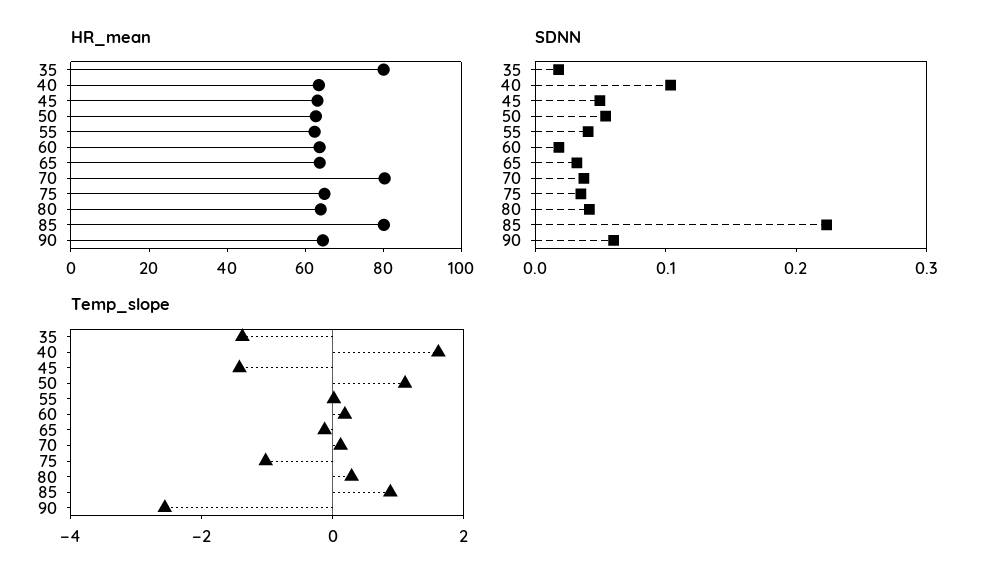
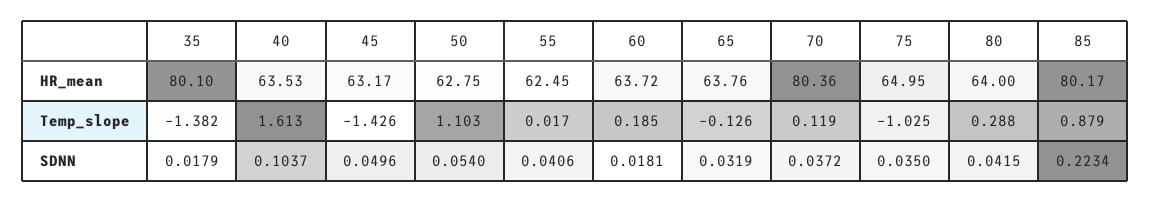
HR_mean, 90: 65 -> none
SDNN, 90: 0.06 -> none
Temp_slope, 90: -2.5 -> none

